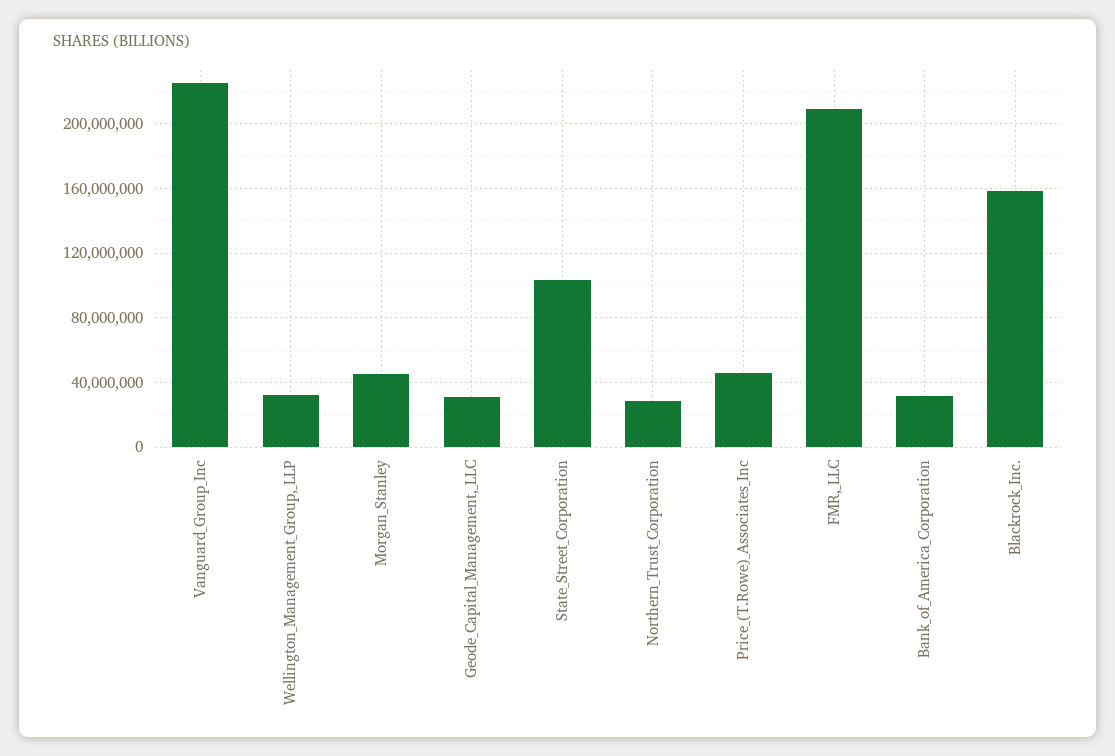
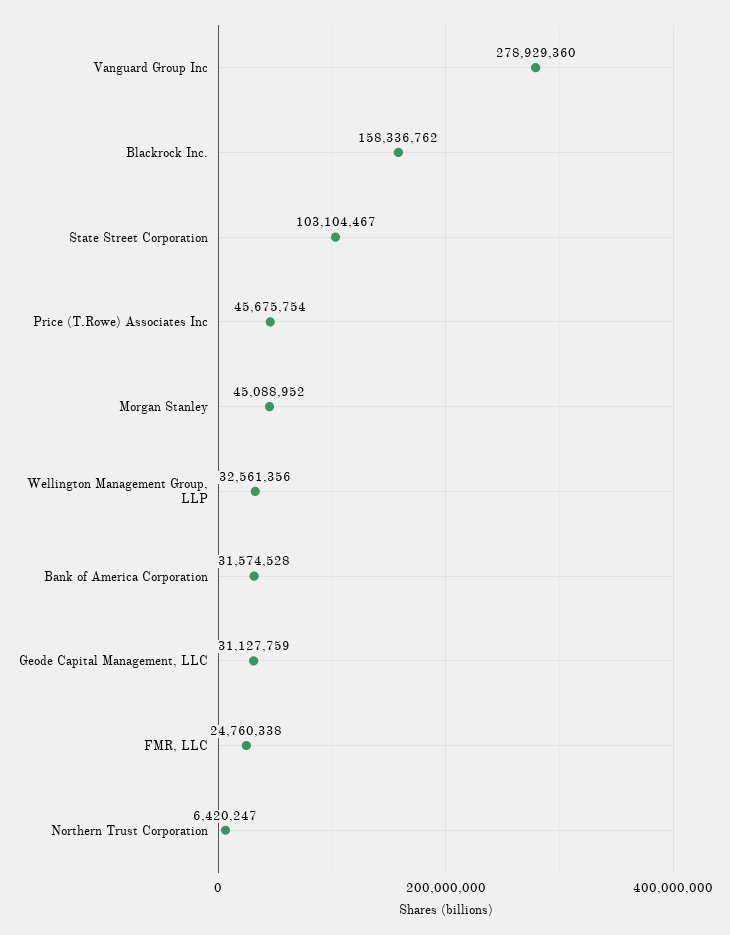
Vanguard_Group_Inc: 225000000 -> 278929360
Northern_Trust_Corporation: 30000000 -> 6420247
FMR,_LLC: 210000000 -> 24760338

